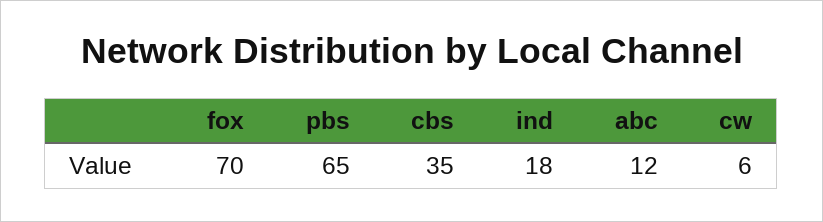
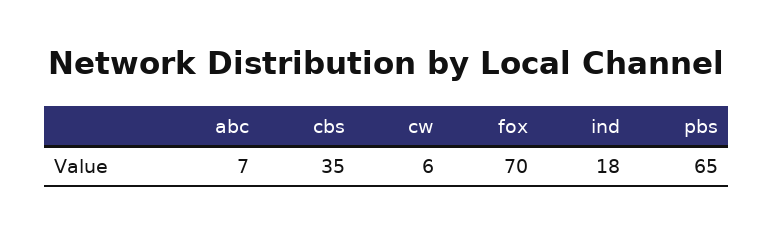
abc: 12 -> 7

